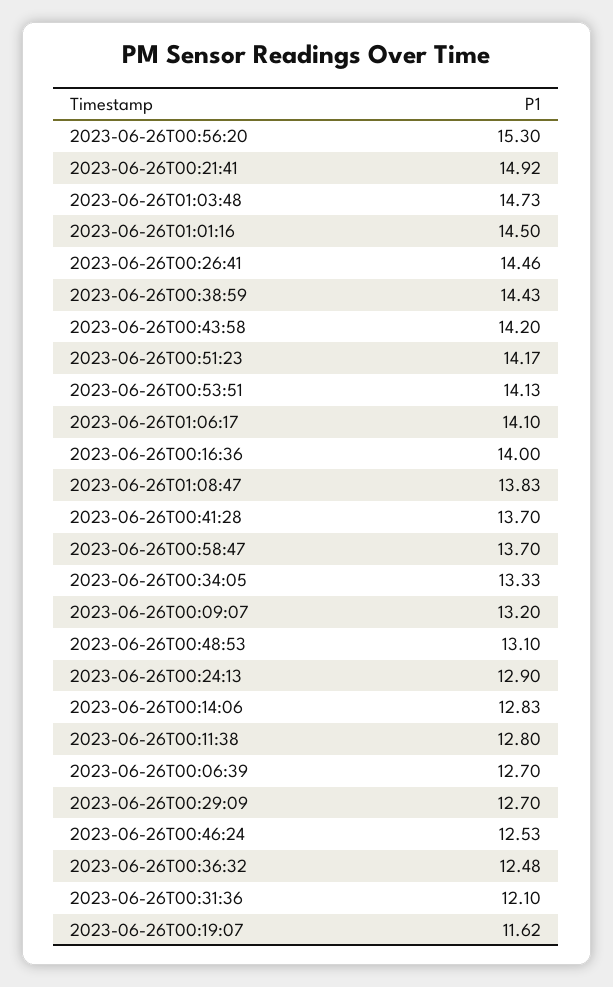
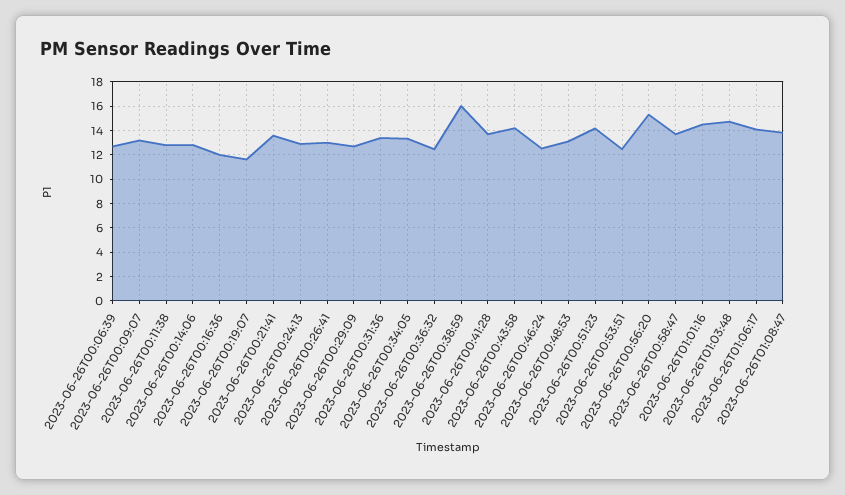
2023-06-26T00:21:41: 14.92 -> 13.5
2023-06-26T00:26:41: 14.46 -> 13
2023-06-26T00:38:59: 14.43 -> 16
2023-06-26T00:53:51: 14.13 -> 12.5
2023-06-26T00:16:36: 14 -> 12
2023-06-26T00:31:36: 12.1 -> 13.5

